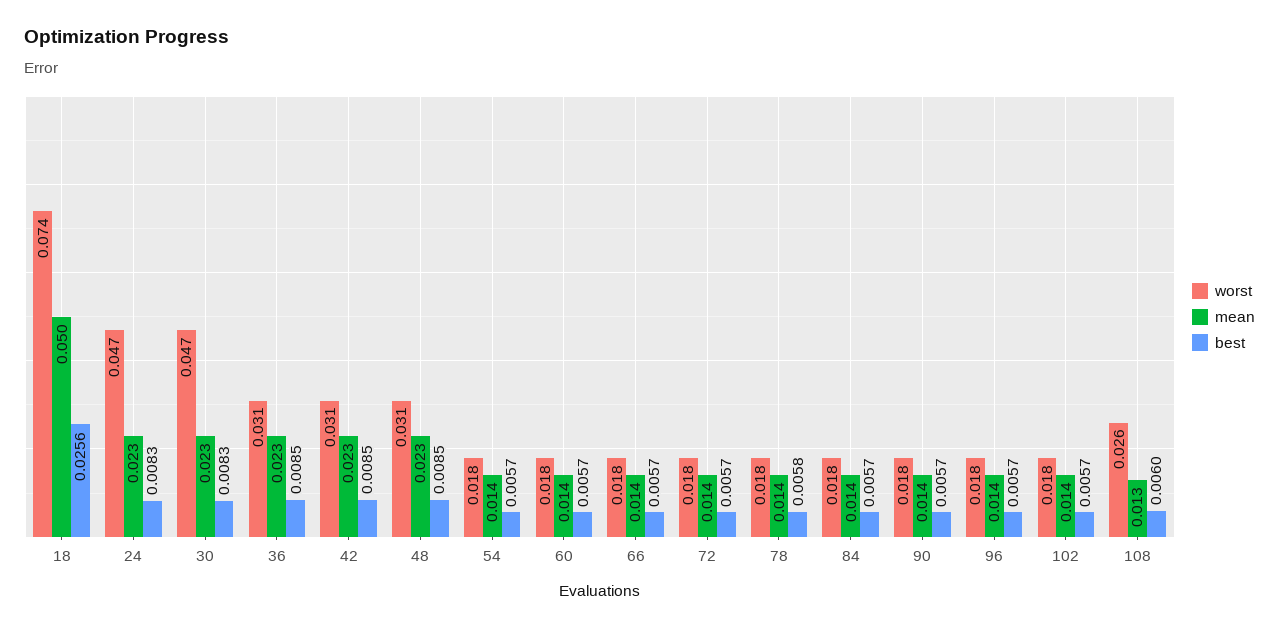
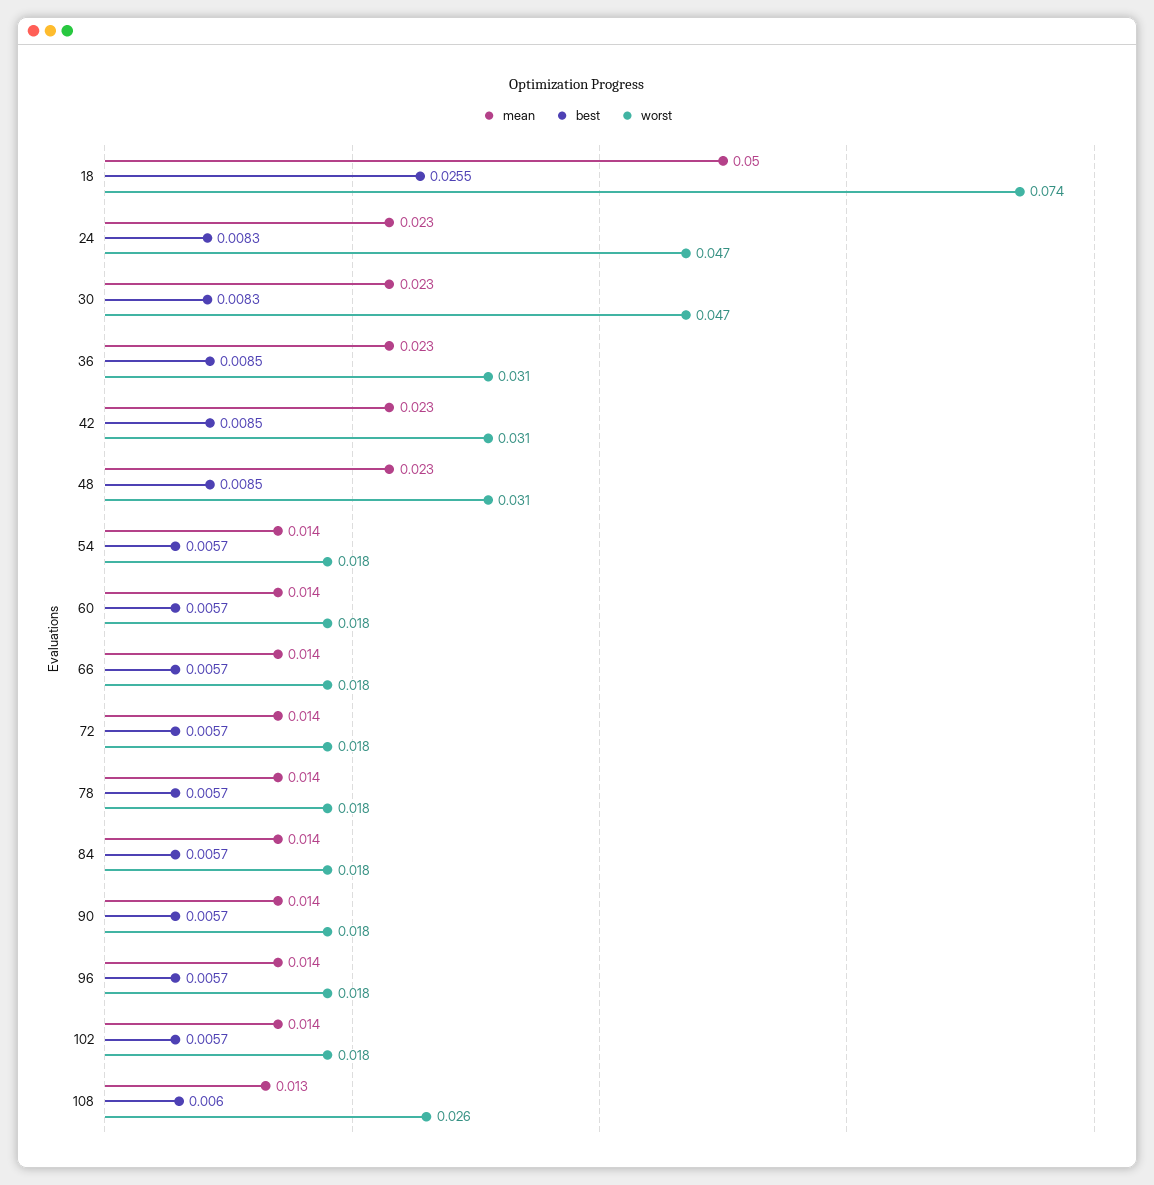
best, 18: 0.0256 -> 0.0255
best, 78: 0.0058 -> 0.0057

